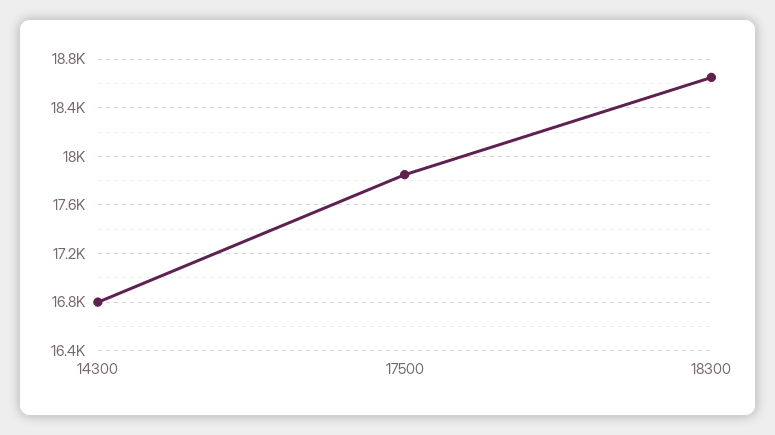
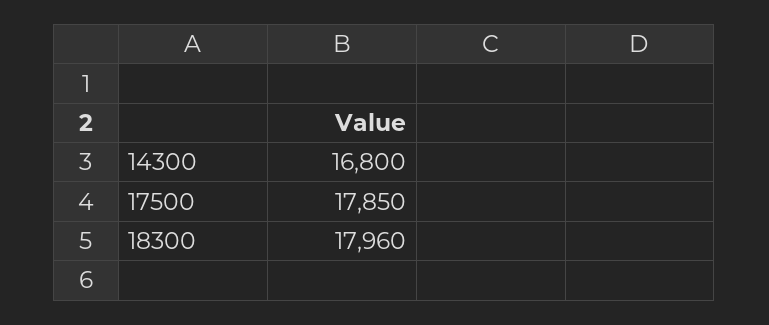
18300: 18650 -> 17960

